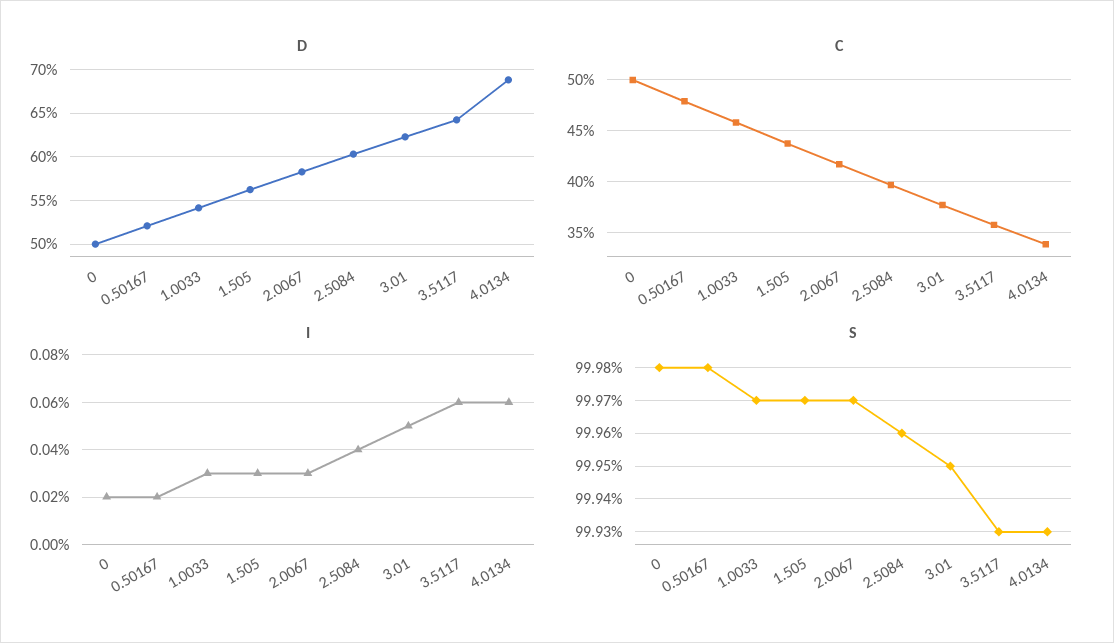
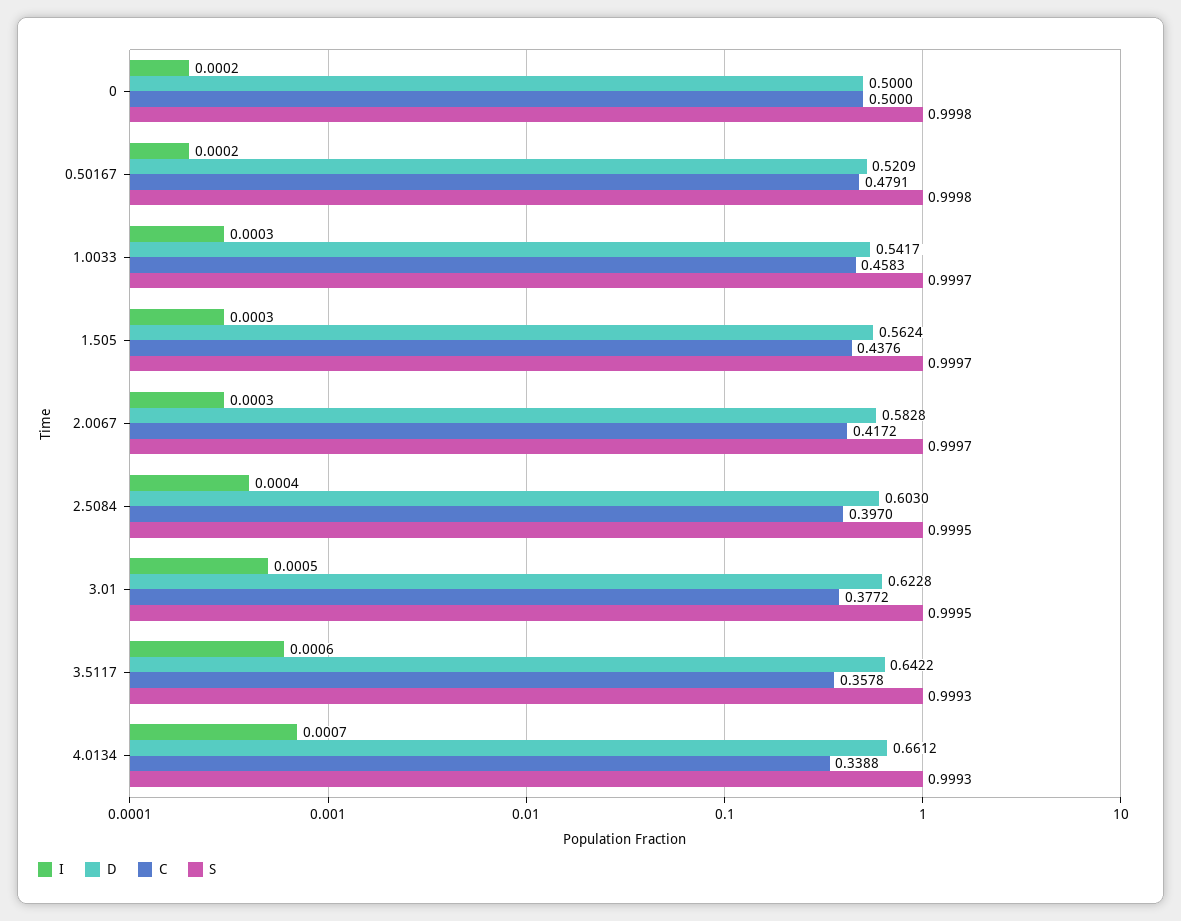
D, 4.0134: 0.69 -> 0.6612
I, 4.0134: 0.0006 -> 0.0007
S, 2.5084: 0.9996 -> 0.9995

